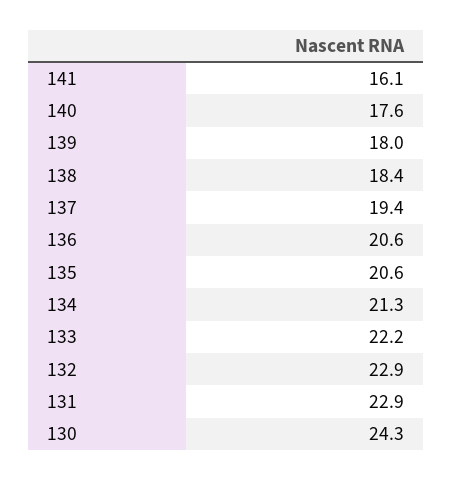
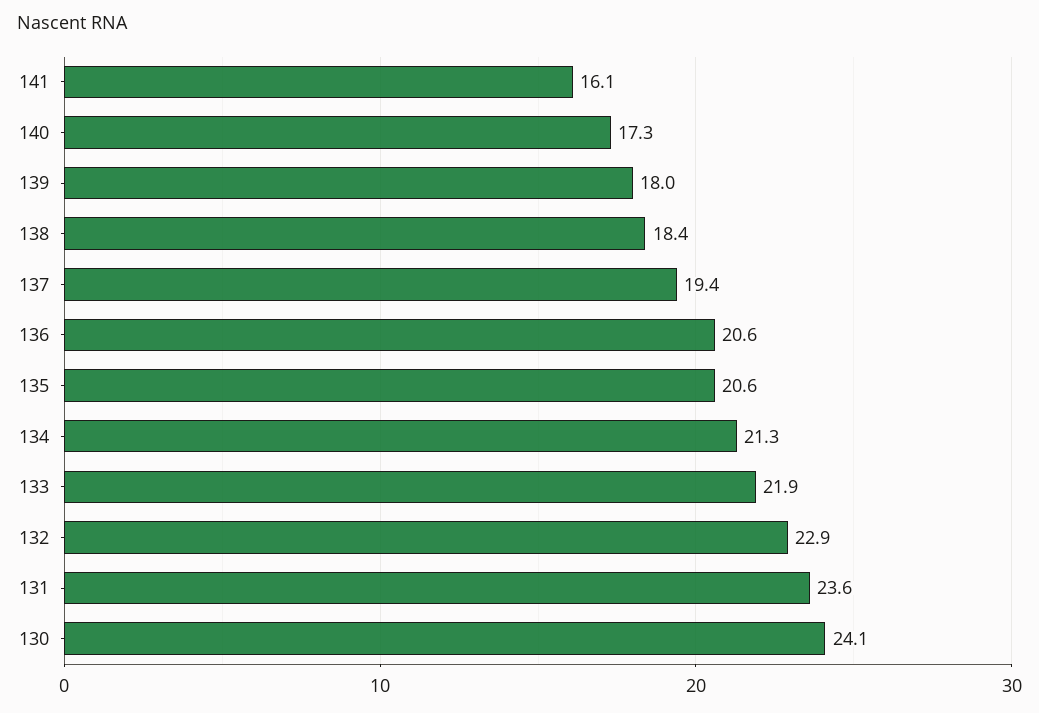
140: 17.6 -> 17.3
133: 22.2 -> 21.9
131: 22.9 -> 23.6
130: 24.3 -> 24.1

